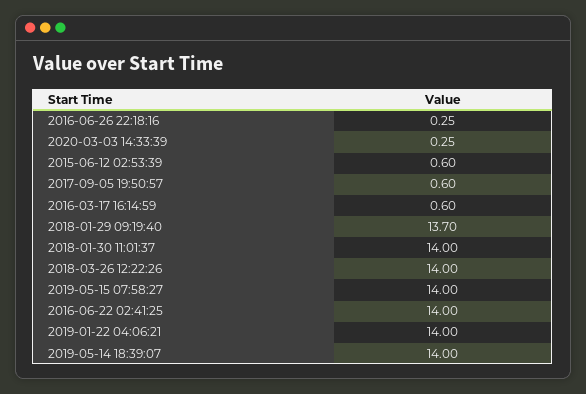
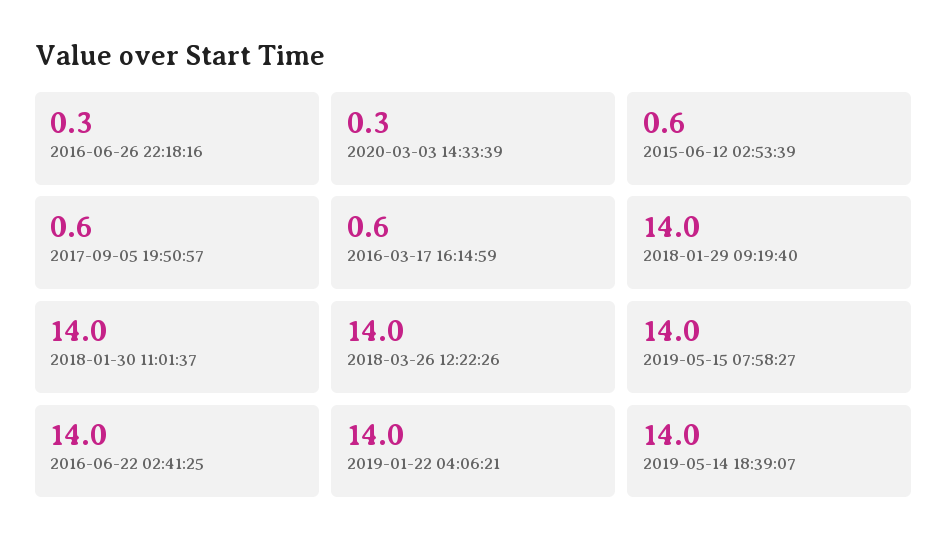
2018-01-29 09:19:40: 13.7 -> 14

